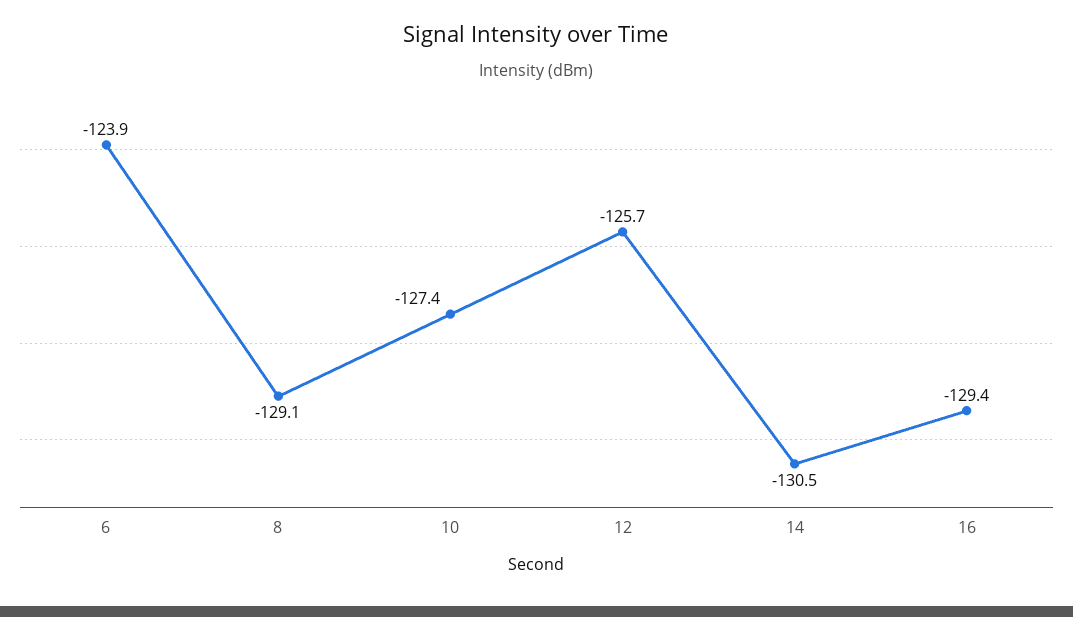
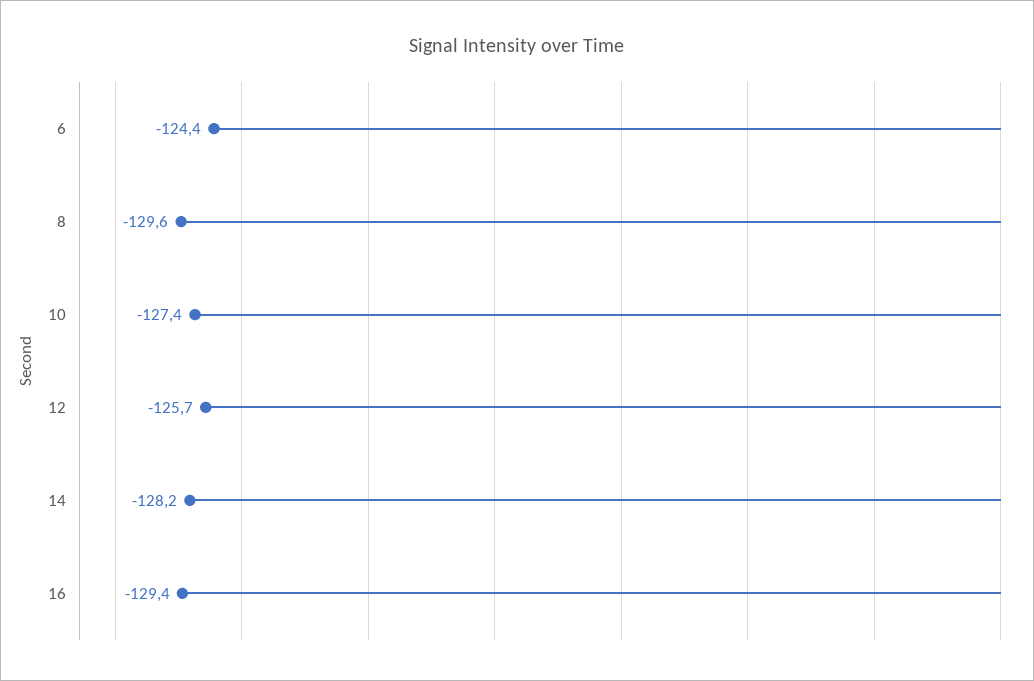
6: -123.9 -> -124.4
8: -129.1 -> -129.6
14: -130.5 -> -128.2

